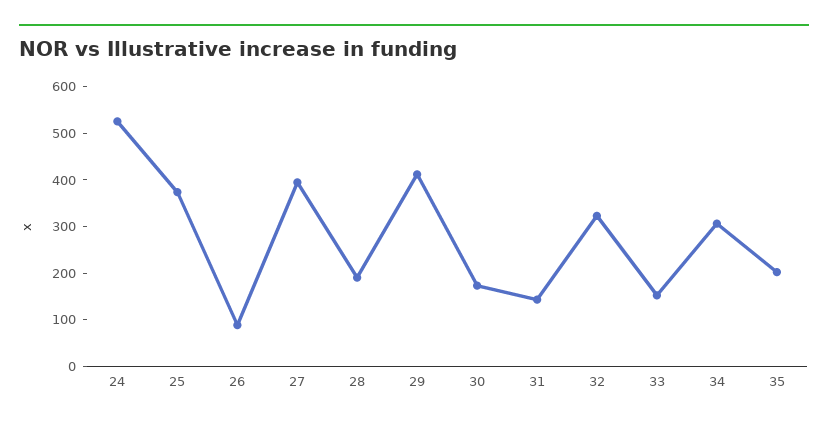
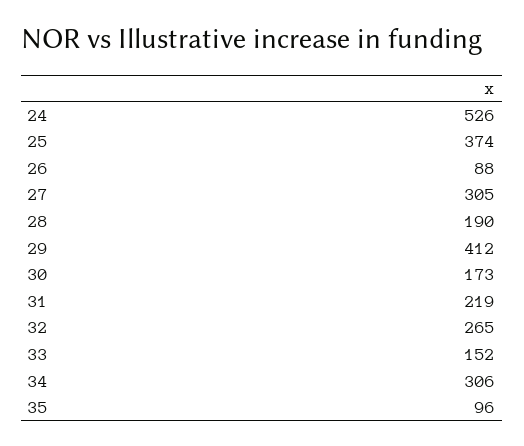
27: 400 -> 305
31: 140 -> 219
32: 320 -> 265
35: 200 -> 96

